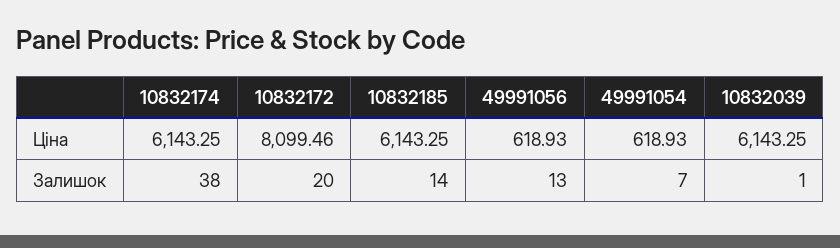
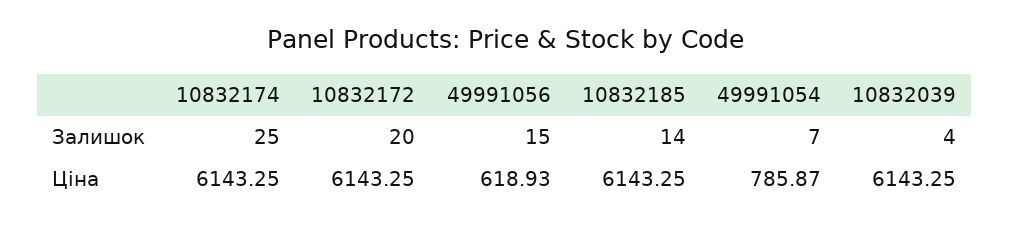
10832172, Ціна: 8099.46 -> 6143.25
49991054, Ціна: 618.93 -> 785.87
10832174, Залишок: 38 -> 25
49991056, Залишок: 13 -> 15
10832039, Залишок: 1 -> 4

